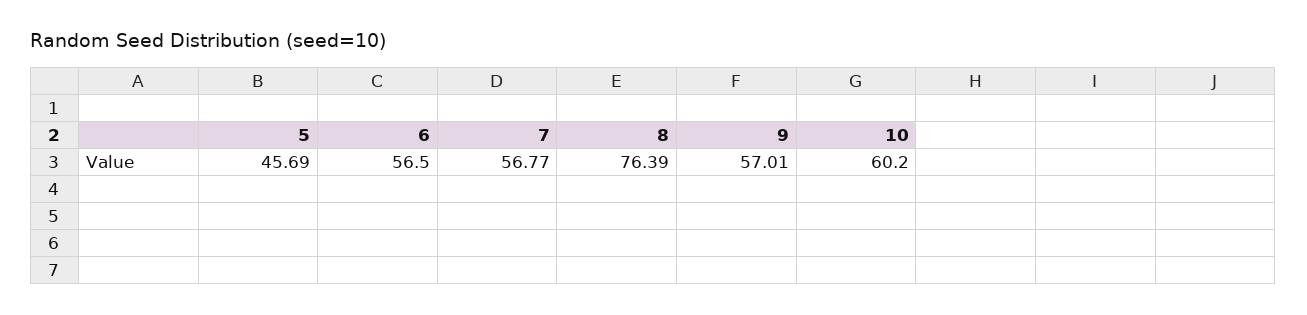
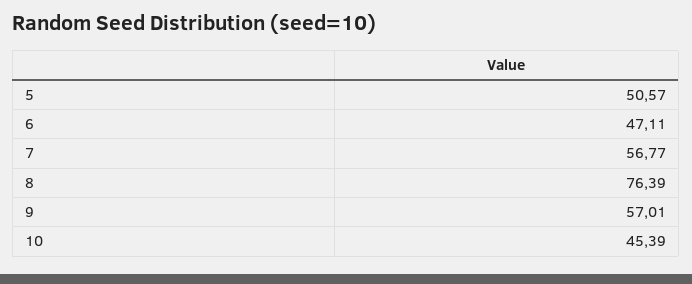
5: 45.69 -> 50.57
6: 56.5 -> 47.11
10: 60.2 -> 45.39

